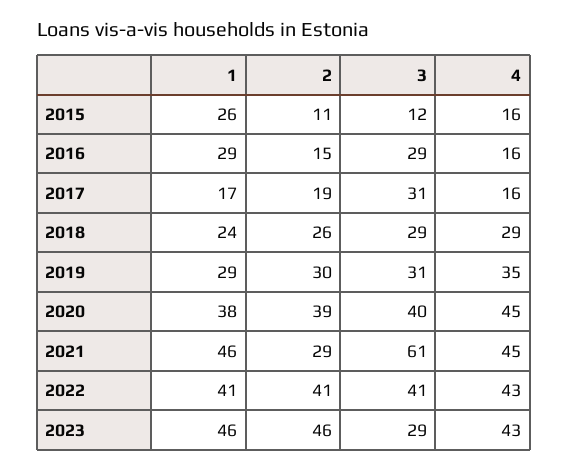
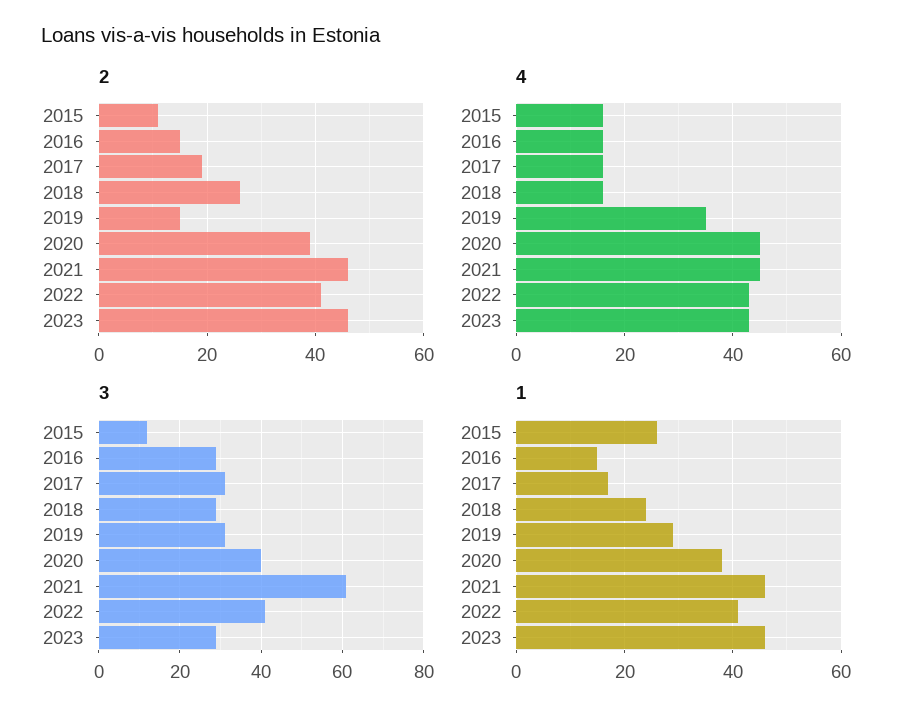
1, 2016: 29 -> 15
4, 2018: 29 -> 15
2, 2019: 30 -> 15
2, 2021: 29 -> 45

